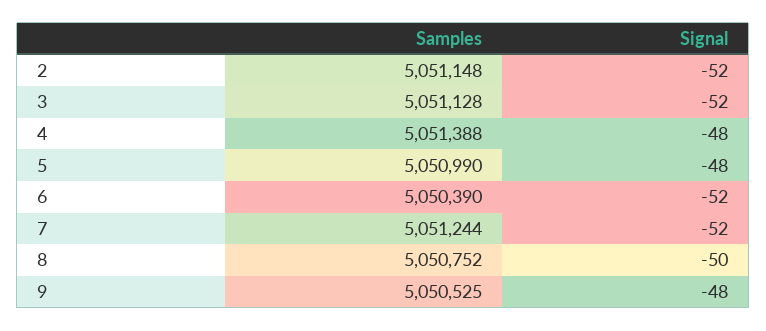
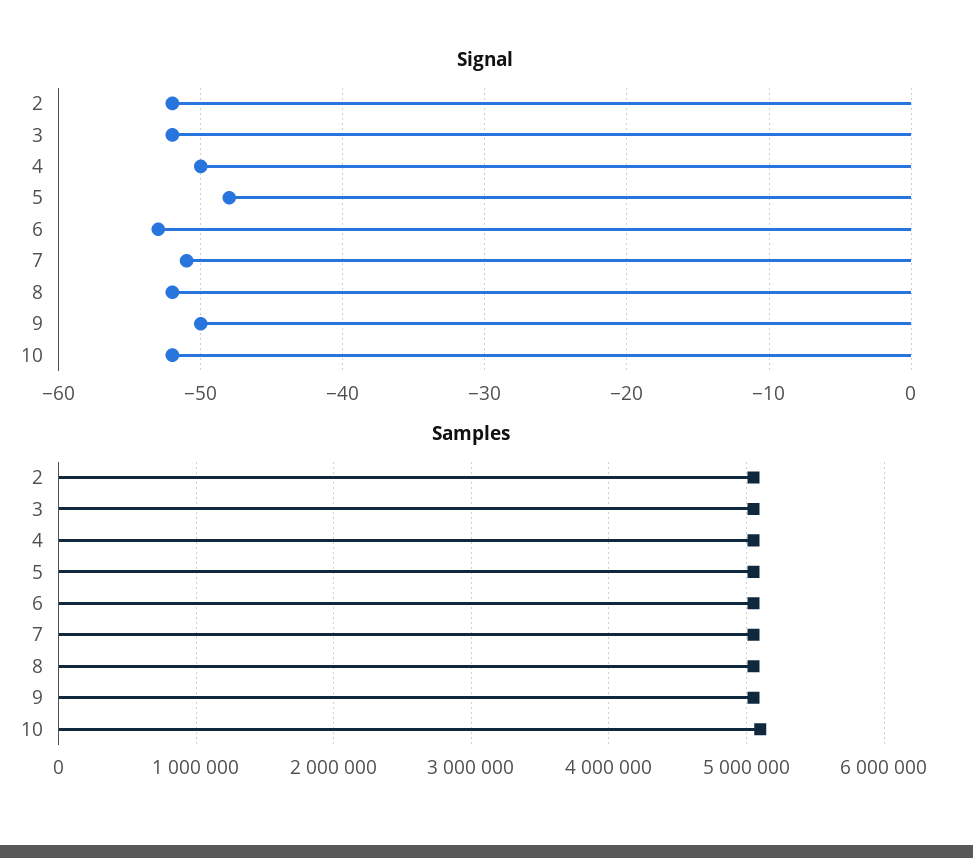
Signal, 4: -48 -> -50
Signal, 6: -52 -> -53
Signal, 7: -52 -> -51
Signal, 8: -50 -> -52
Signal, 9: -48 -> -50
Signal, 10: none -> -52
Samples, 10: none -> 5100000

